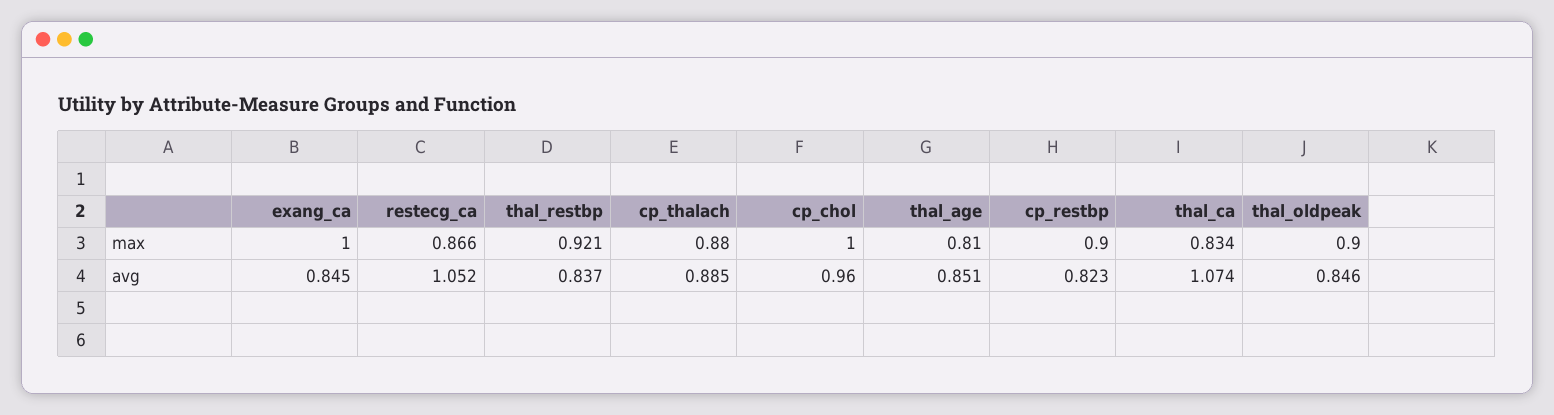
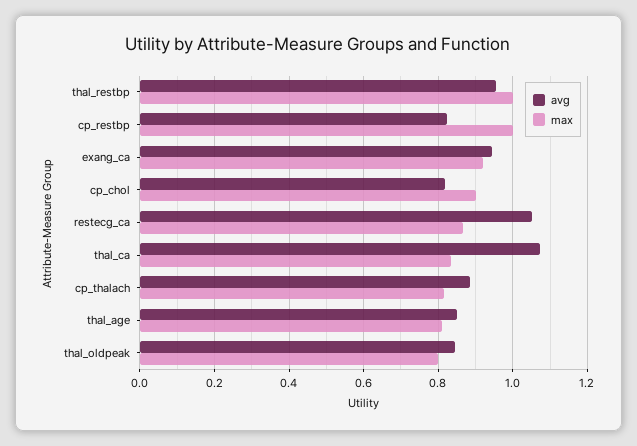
max, exang_ca: 1 -> 0.92
max, thal_restbp: 0.921 -> 1
max, cp_thalach: 0.88 -> 0.82
max, cp_chol: 1 -> 0.9
max, cp_restbp: 0.9 -> 1
max, thal_oldpeak: 0.9 -> 0.8
avg, exang_ca: 0.845 -> 0.94
avg, thal_restbp: 0.837 -> 0.96
avg, cp_chol: 0.96 -> 0.82

